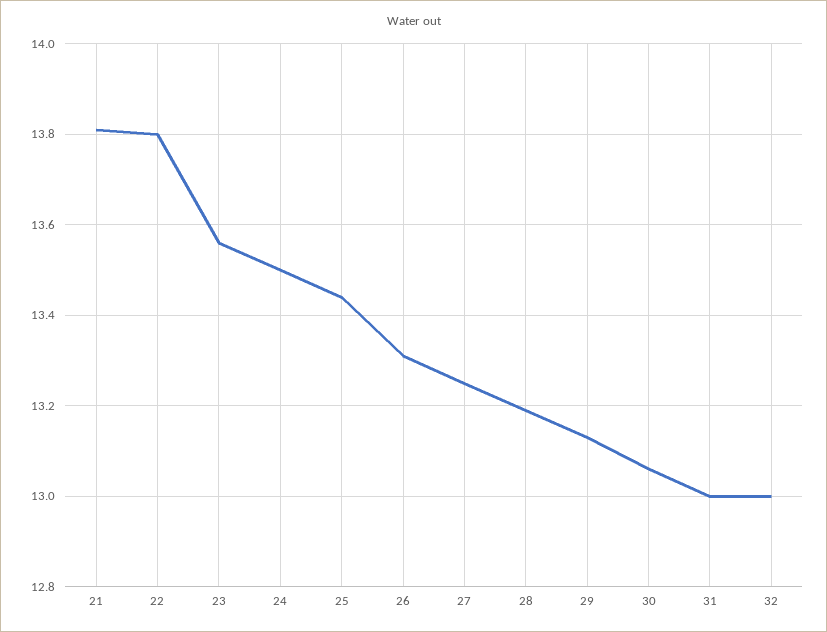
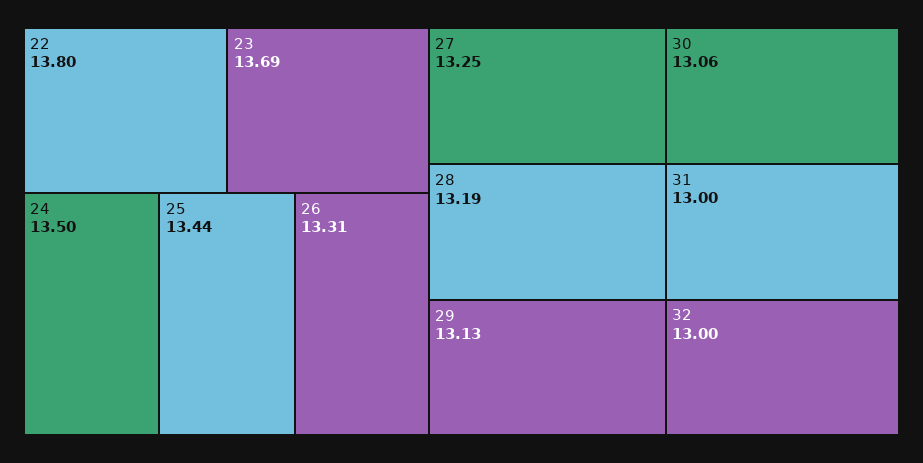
21: 13.8 -> none
23: 13.55 -> 13.69

